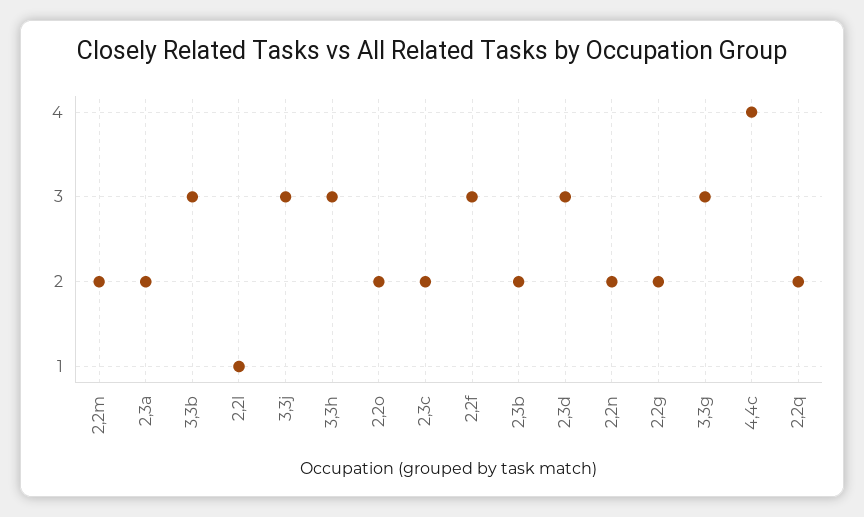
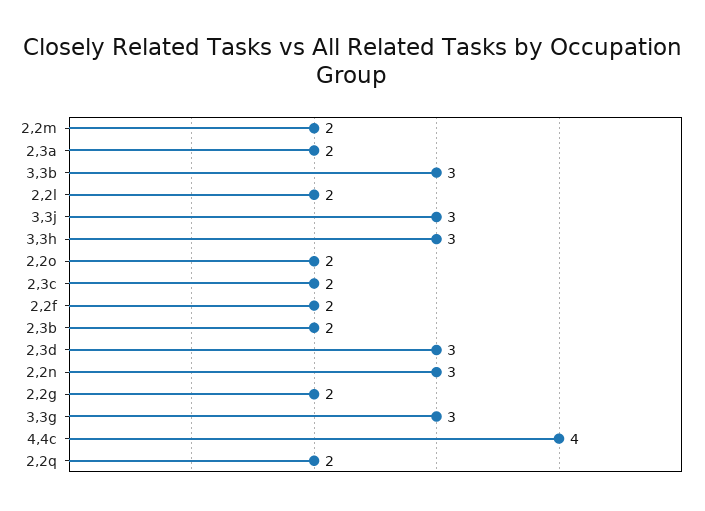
2,2l: 1 -> 2
2,2f: 3 -> 2
2,2n: 2 -> 3

